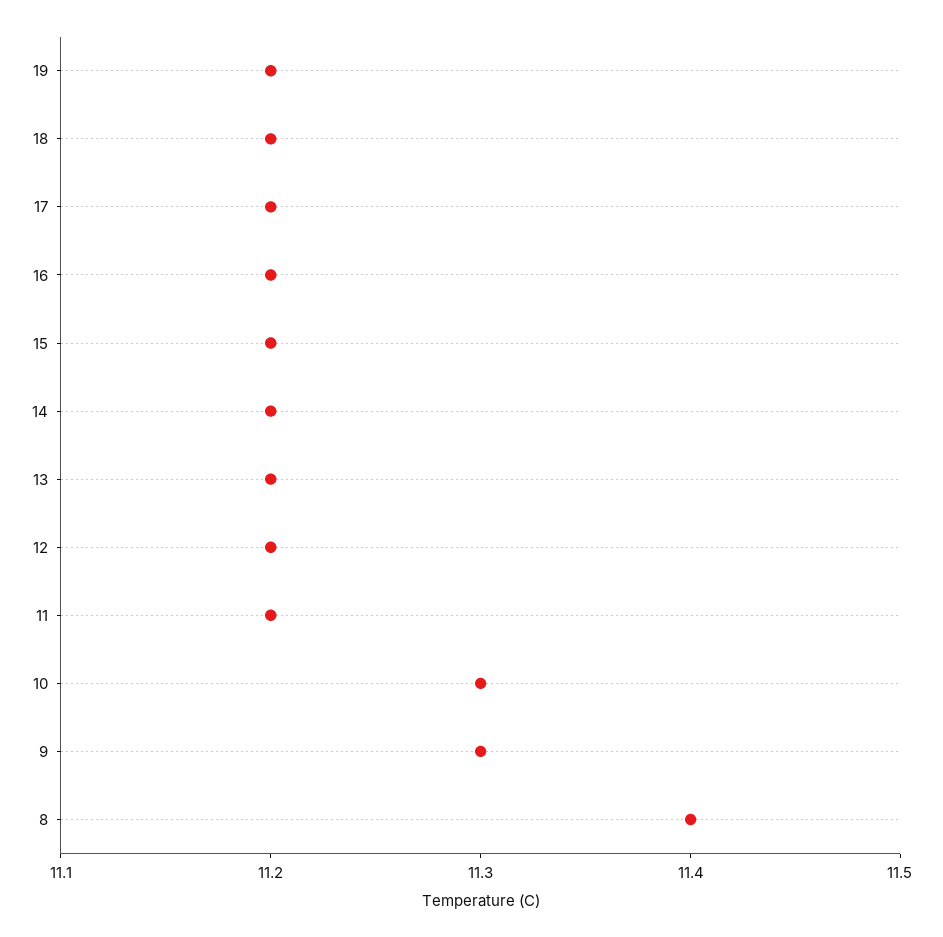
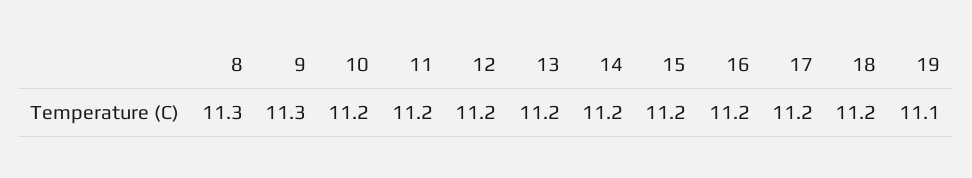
19: 11.2 -> 11.1
10: 11.3 -> 11.2
8: 11.4 -> 11.3

